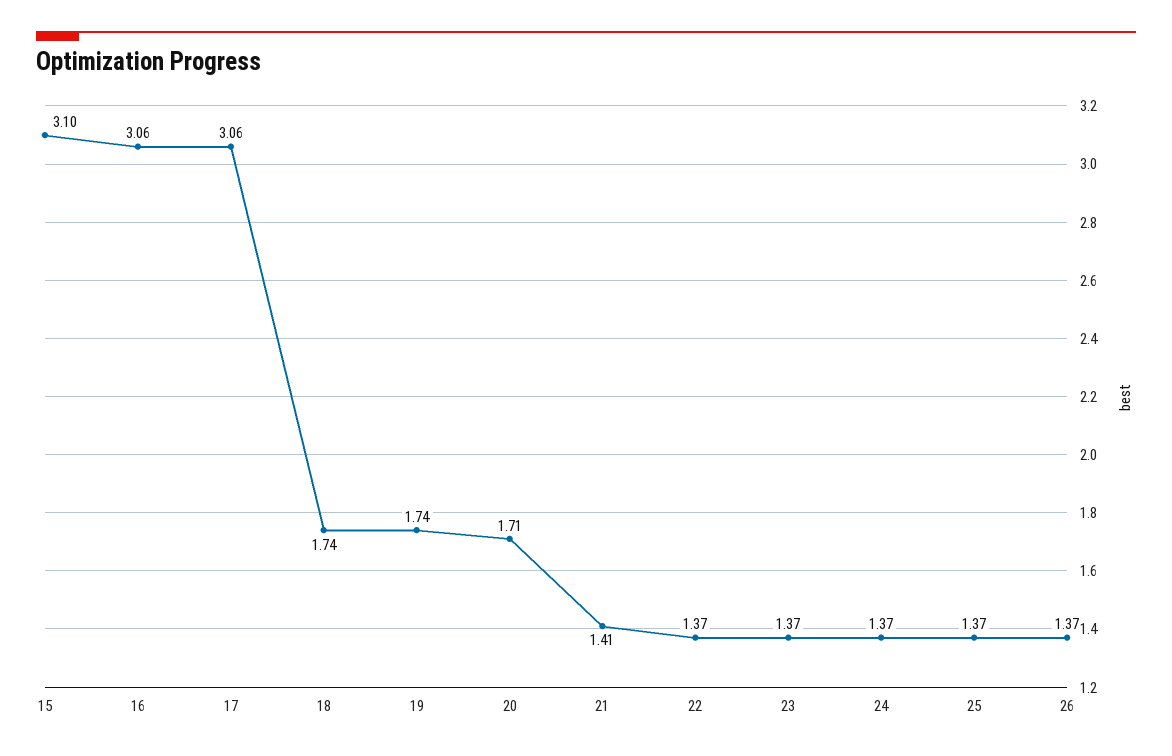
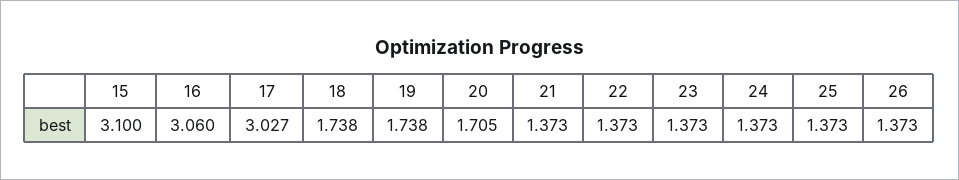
17: 3.06 -> 3.027
21: 1.41 -> 1.373

